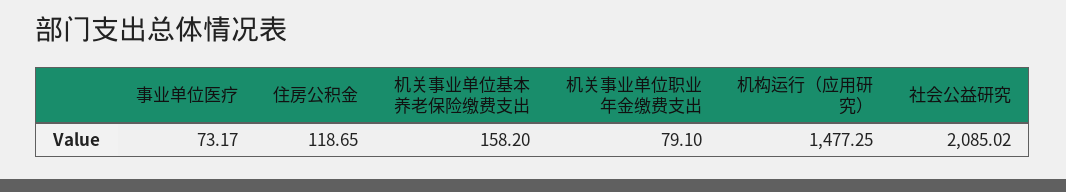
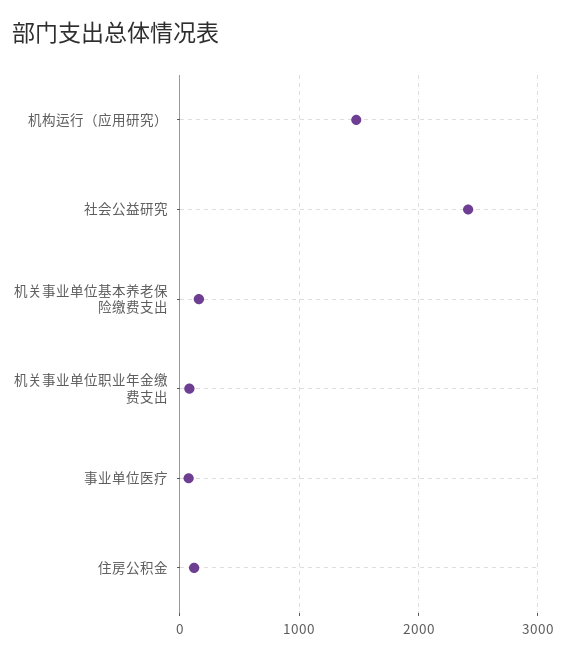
社会公益研究: 2085.02 -> 2400

